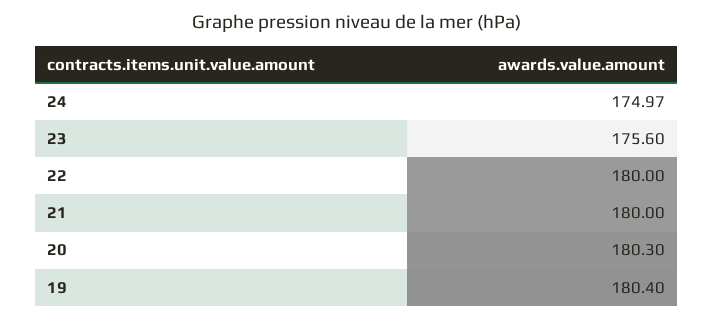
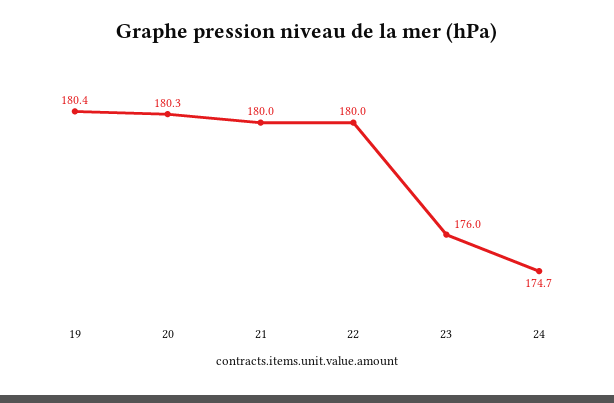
24: 174.97 -> 174.7
23: 175.6 -> 176

